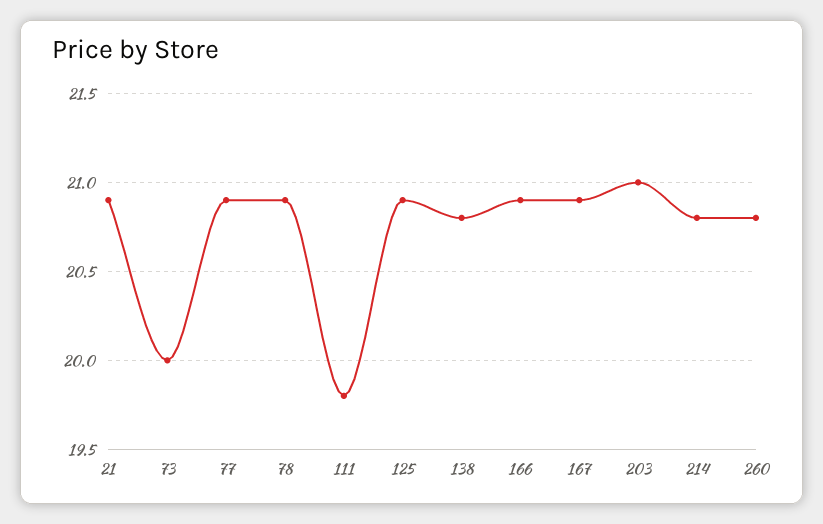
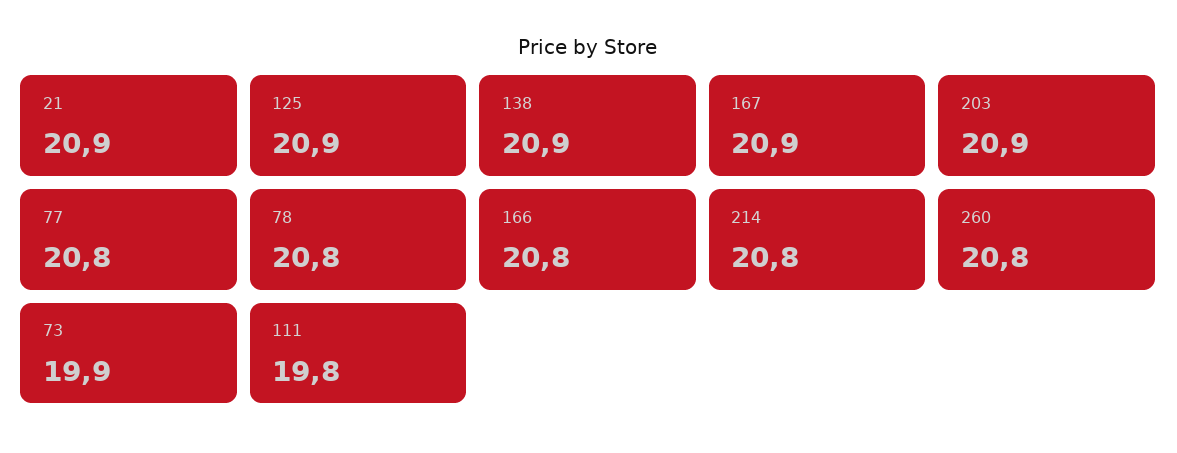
73: 20 -> 19.9
77: 20.9 -> 20.8
78: 20.9 -> 20.8
138: 20.8 -> 20.9
166: 20.9 -> 20.8
203: 21 -> 20.9

